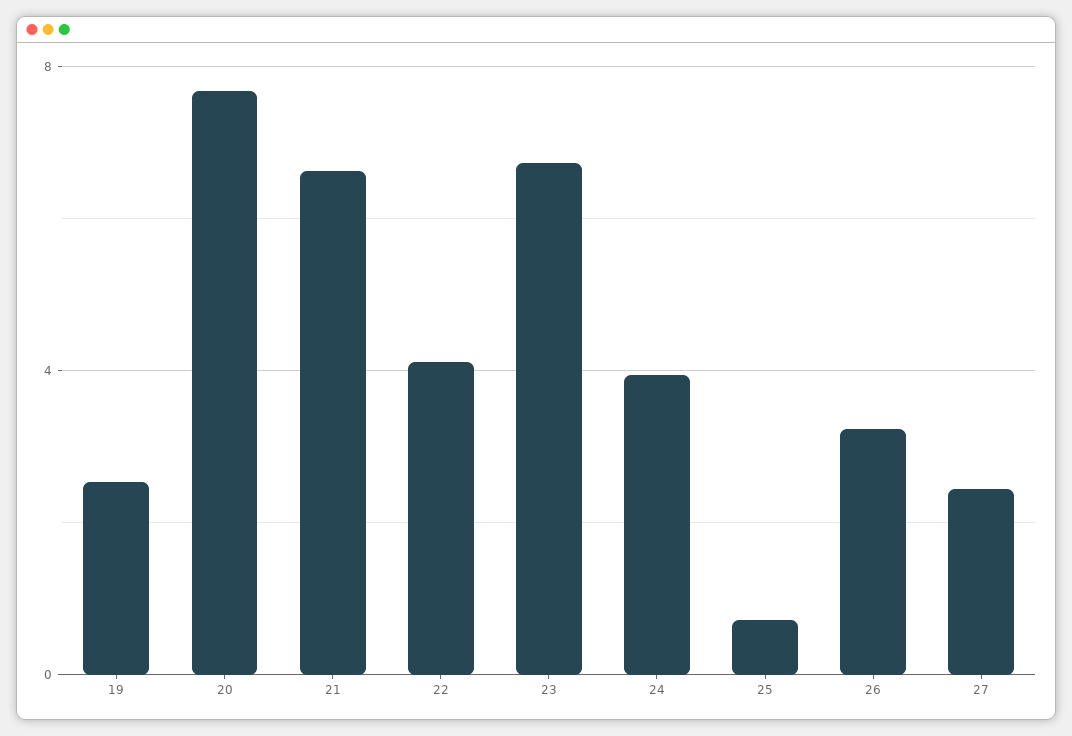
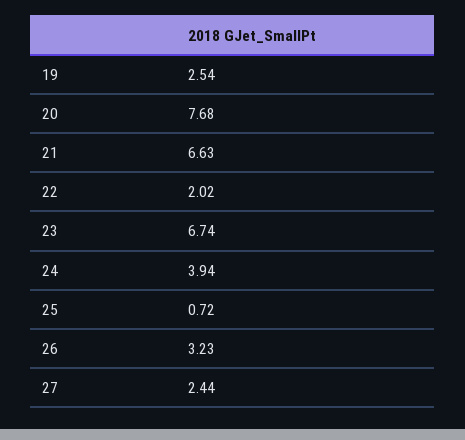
22: 4 -> 2.02

